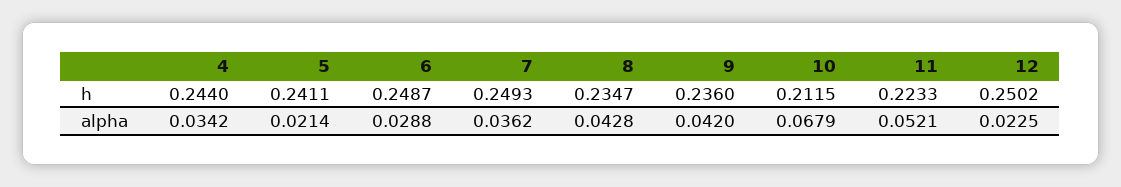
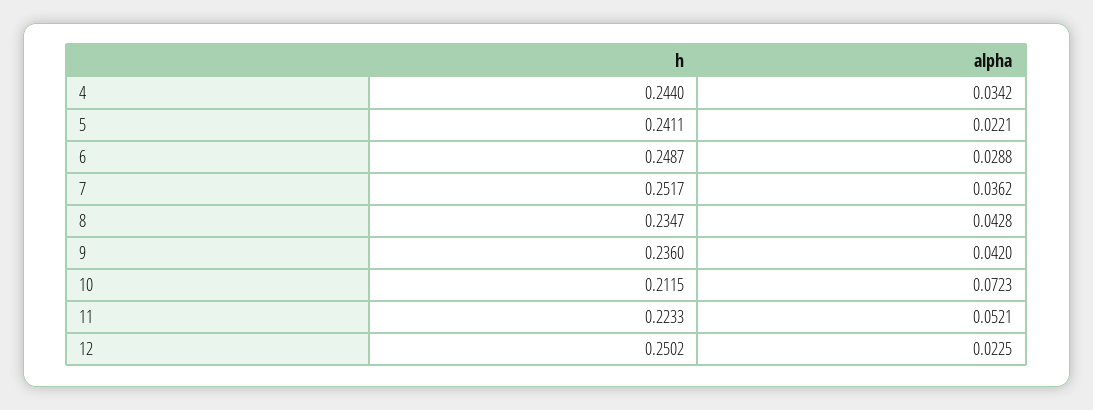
7, h: 0.2493 -> 0.2517
5, alpha: 0.0214 -> 0.0221
10, alpha: 0.0679 -> 0.0723

